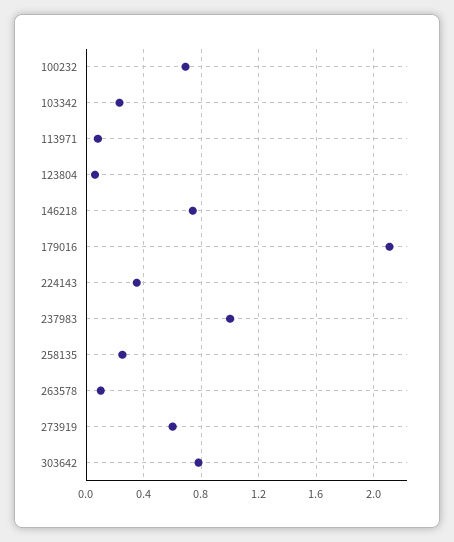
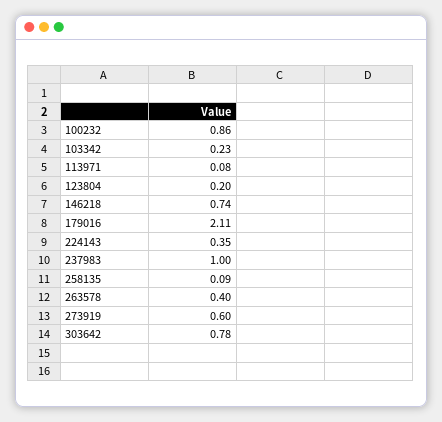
100232: 0.7 -> 0.86
123804: 0.05 -> 0.2
258135: 0.25 -> 0.09
263578: 0.1 -> 0.4

